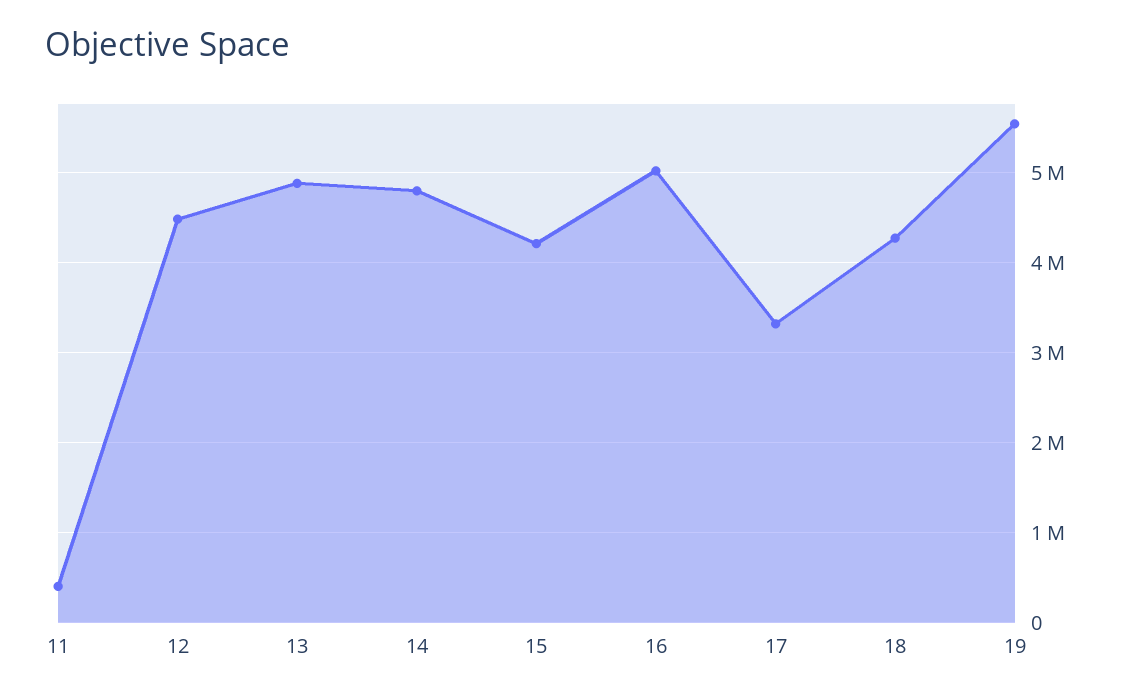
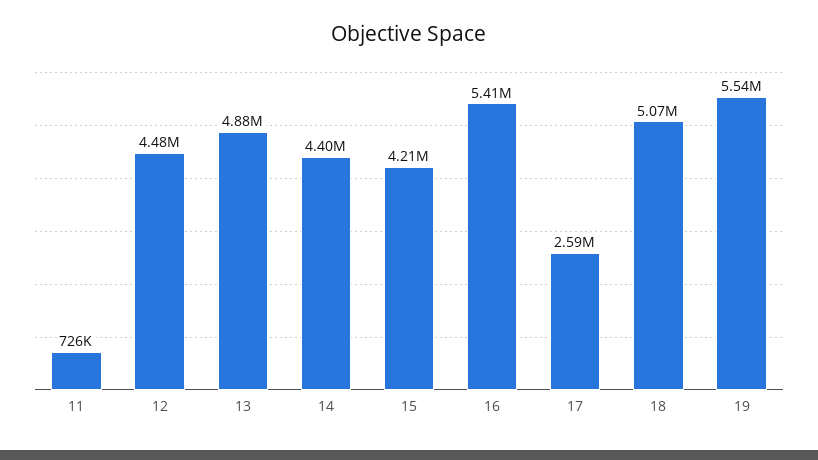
11: 400000 -> 726000
14: 4800000 -> 4400000
16: 5000000 -> 5410000
17: 3300000 -> 2590000
18: 4300000 -> 5070000

